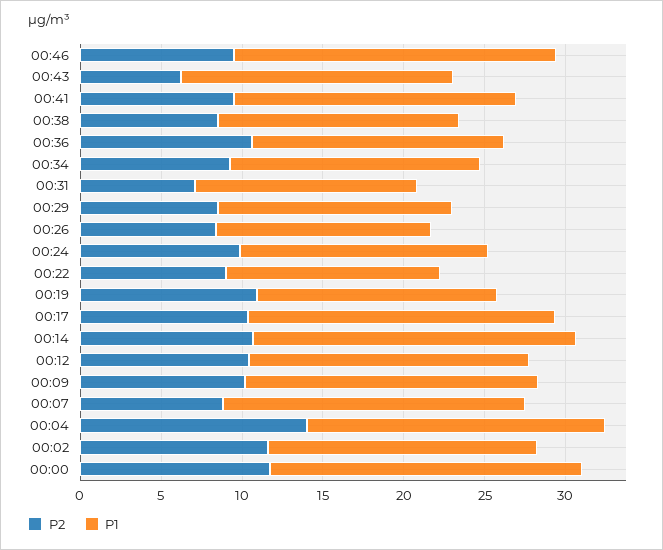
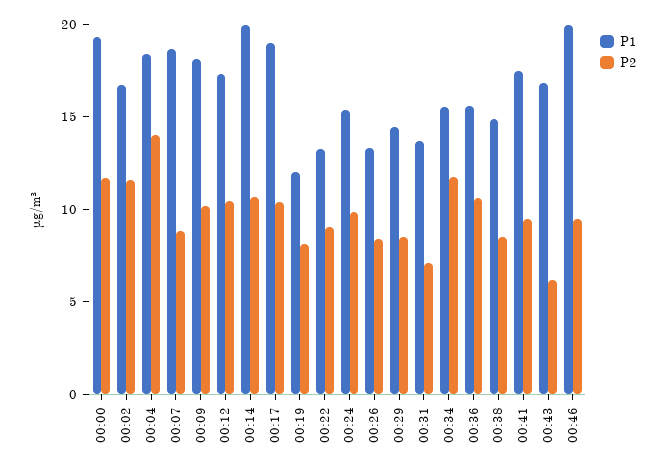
P2, 00:34: 9 -> 12
P2, 00:19: 11 -> 8
P1, 00:19: 15 -> 12

